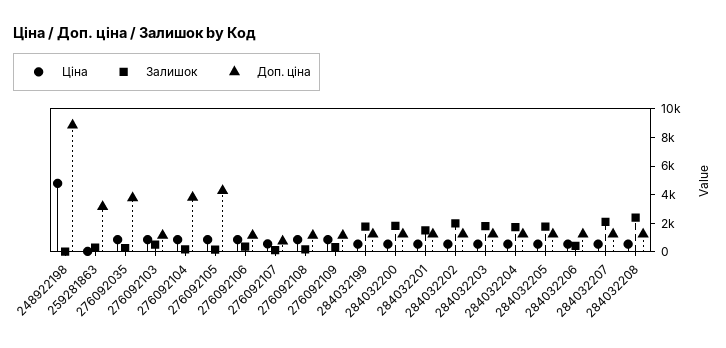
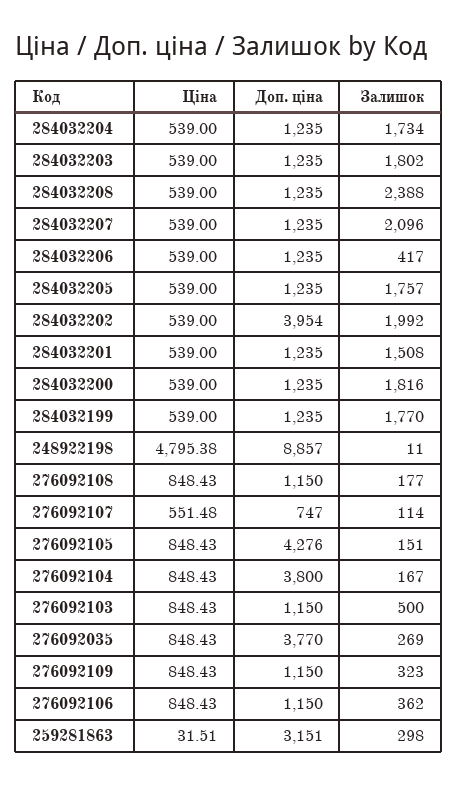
Доп. ціна, 284032202: 1000 -> 3954

